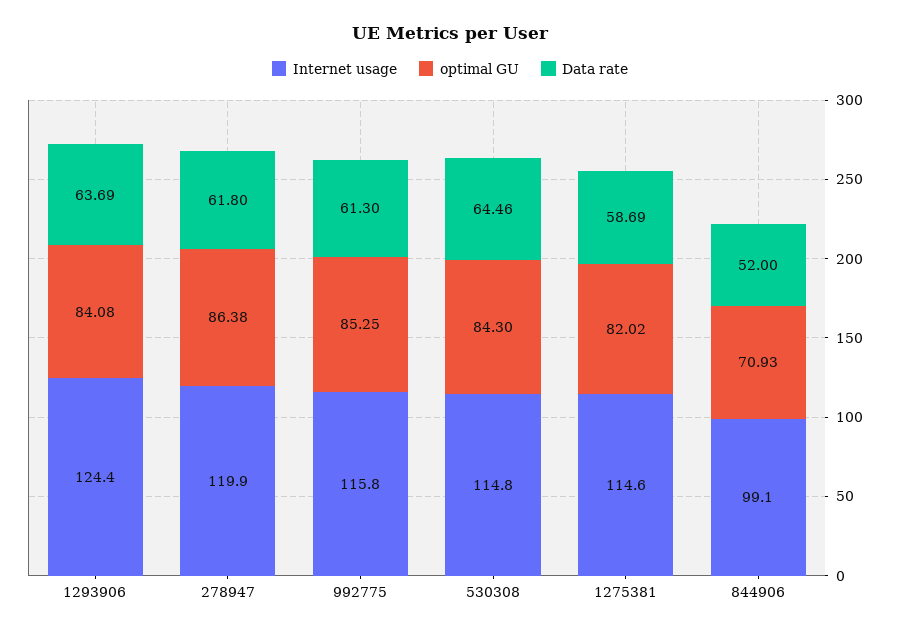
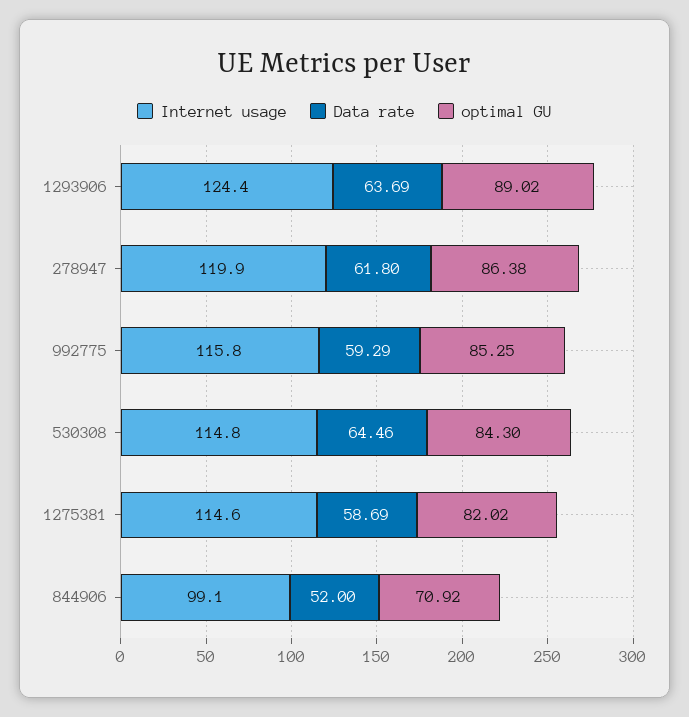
optimal GU, 1293906: 84.08 -> 89.02
Data rate, 992775: 61.3 -> 59.29
optimal GU, 844906: 70.93 -> 70.92

